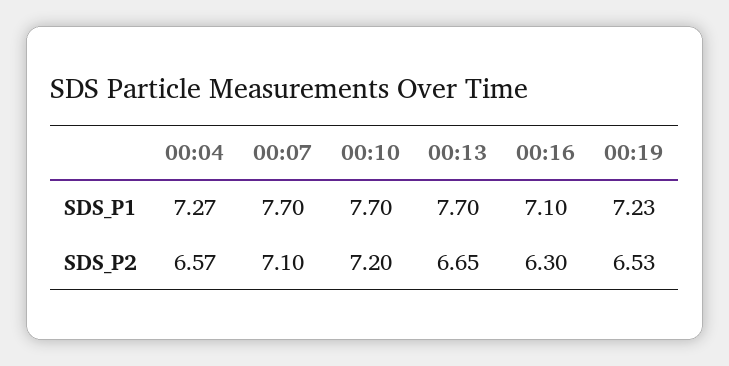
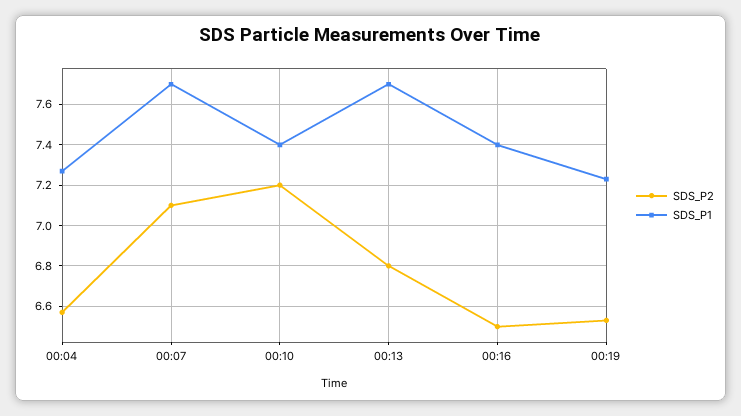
SDS_P1, 00:10: 7.7 -> 7.4
SDS_P1, 00:16: 7.1 -> 7.4
SDS_P2, 00:13: 6.65 -> 6.8
SDS_P2, 00:16: 6.3 -> 6.5

